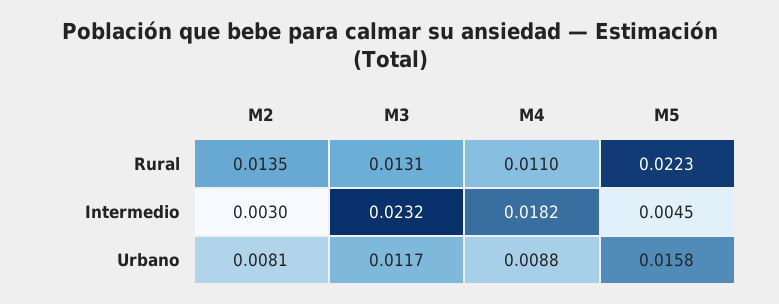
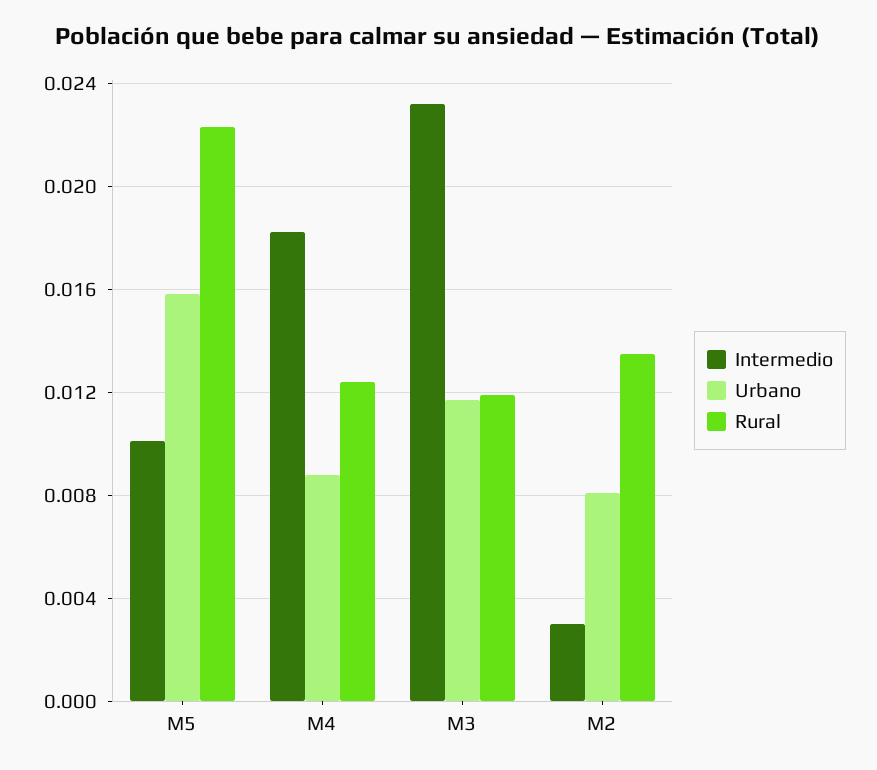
Rural, M3: 0.0131 -> 0.012
Rural, M4: 0.011 -> 0.0125
Intermedio, M5: 0.0045 -> 0.01

